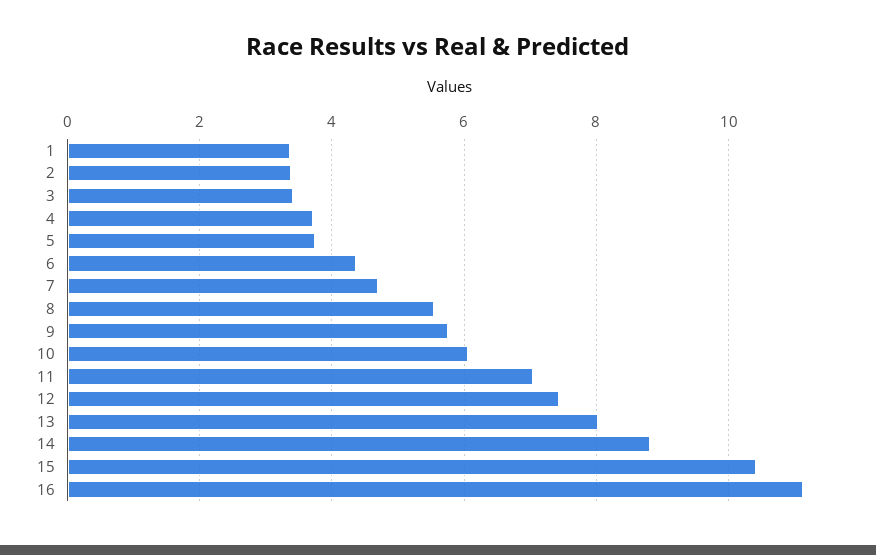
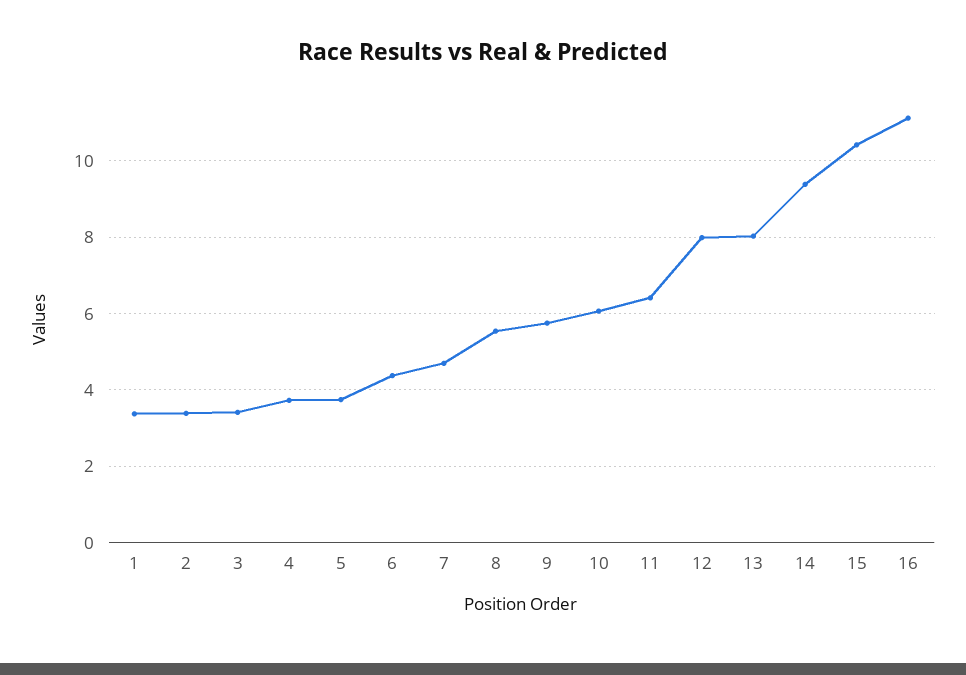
11: 7 -> 6.4
12: 7.4 -> 8
14: 8.8 -> 9.4

